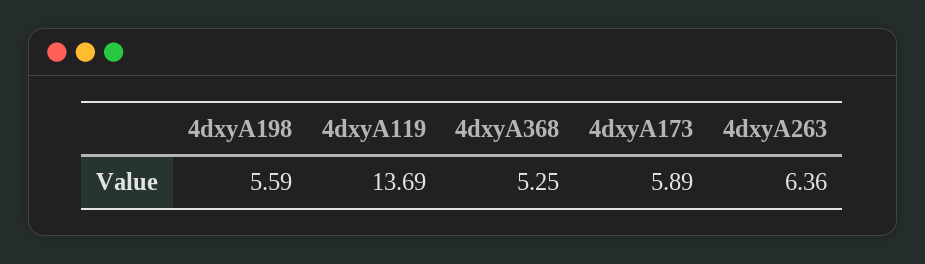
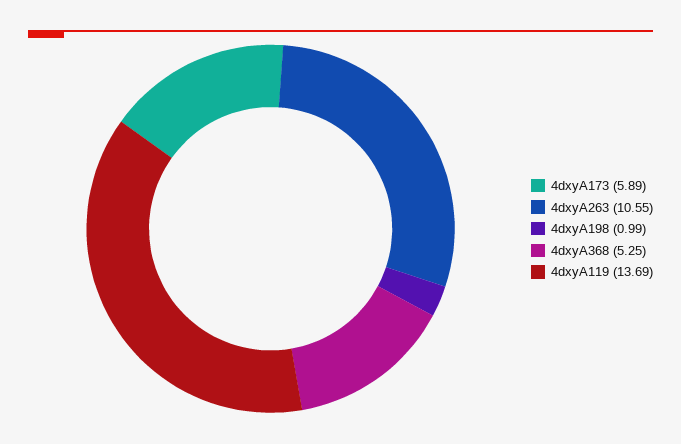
4dxyA198: 5.59 -> 0.99
4dxyA263: 6.36 -> 10.55

